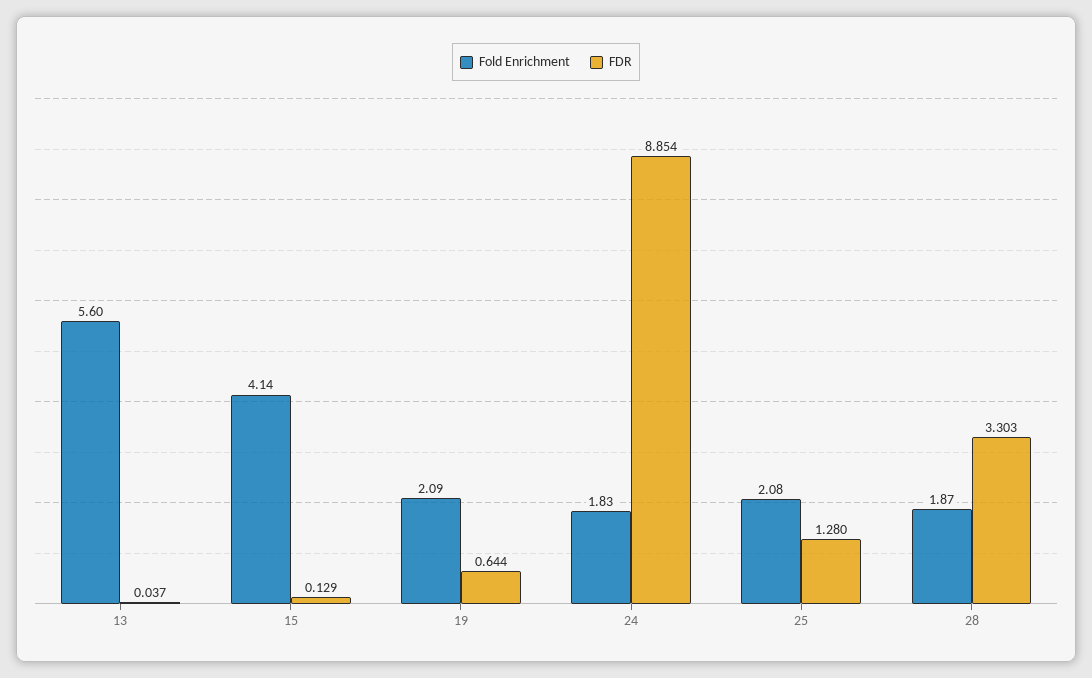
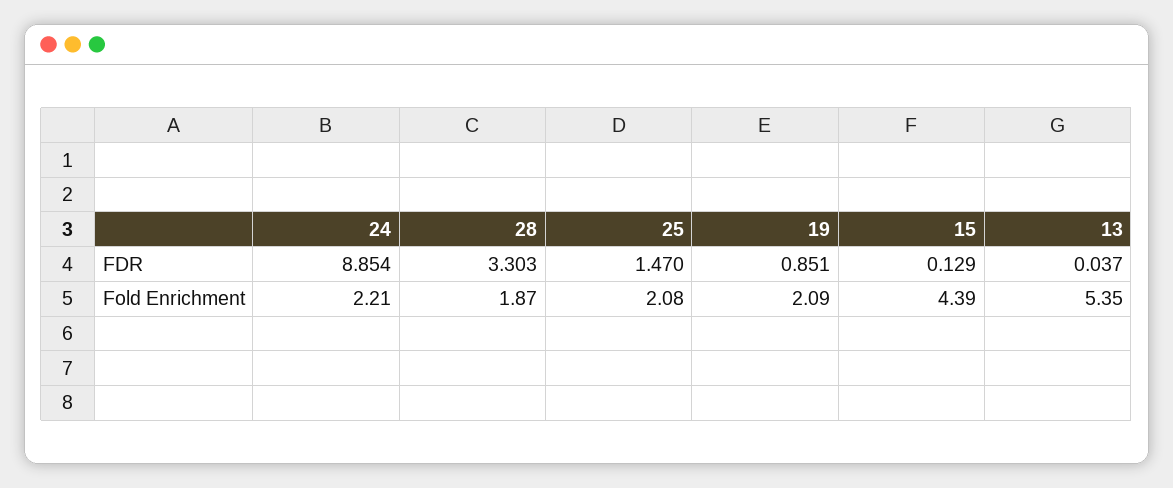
Fold Enrichment, 13: 5.6 -> 5.35
Fold Enrichment, 15: 4.14 -> 4.39
FDR, 19: 0.644 -> 0.851
Fold Enrichment, 24: 1.83 -> 2.21
FDR, 25: 1.28 -> 1.47

